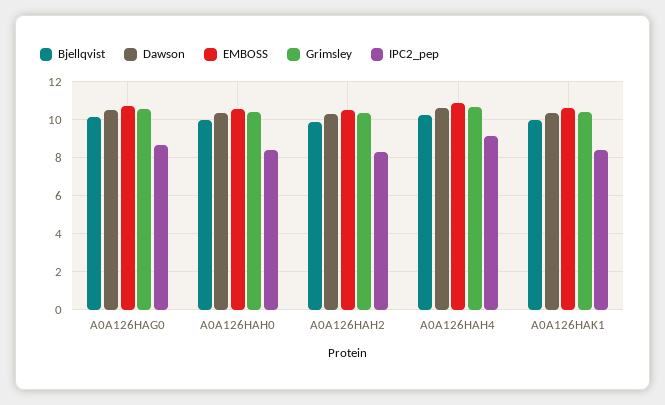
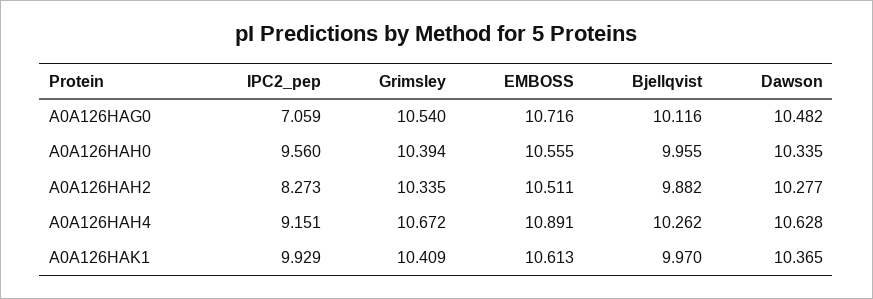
IPC2_pep, A0A126HAG0: 8.5 -> 7.059
IPC2_pep, A0A126HAH0: 8.5 -> 9.56
IPC2_pep, A0A126HAK1: 8.5 -> 9.929

